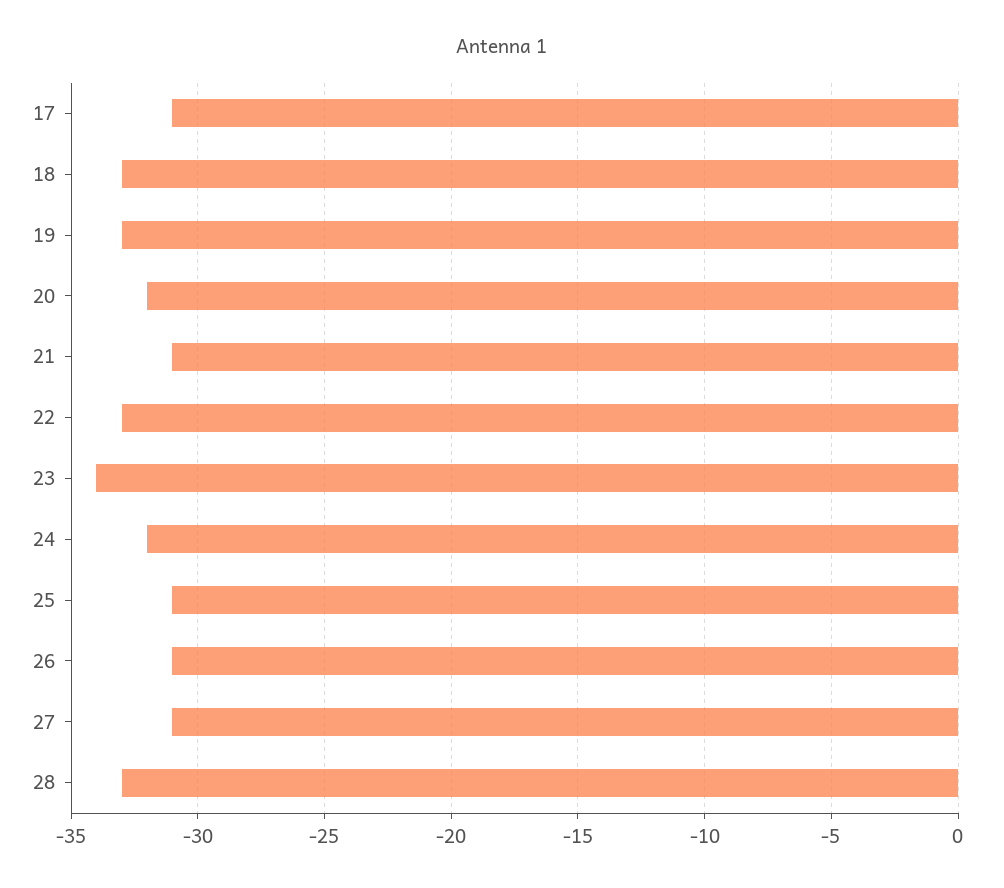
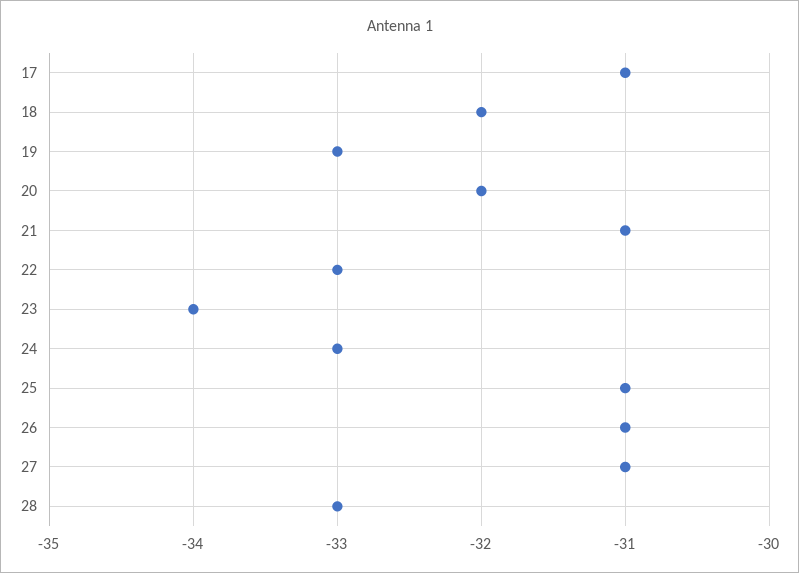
18: -33 -> -32
24: -32 -> -33

